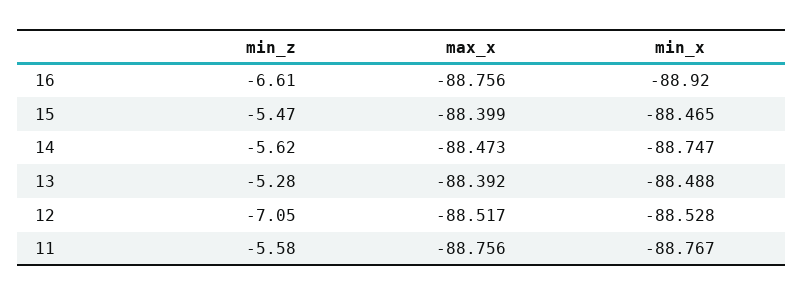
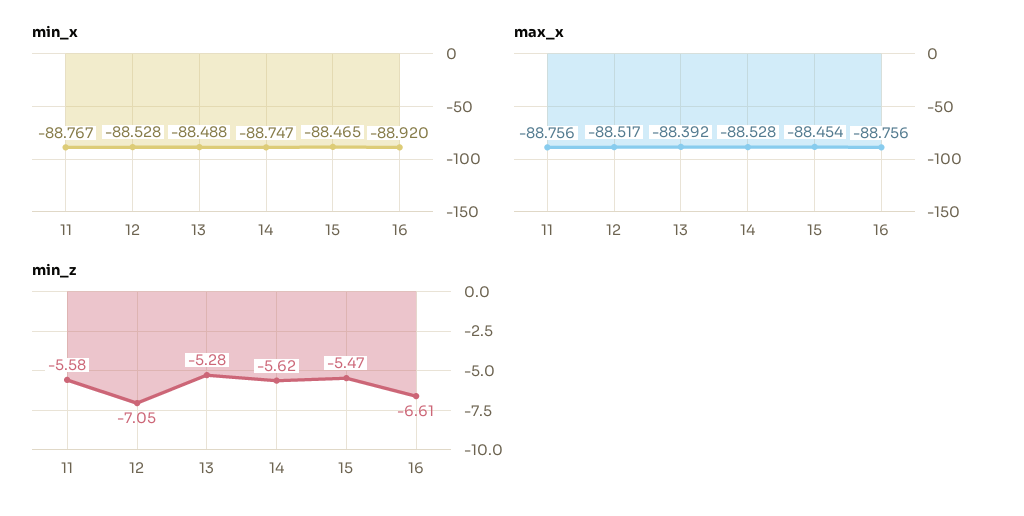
max_x, 15: -88.399 -> -88.454
max_x, 14: -88.473 -> -88.528

